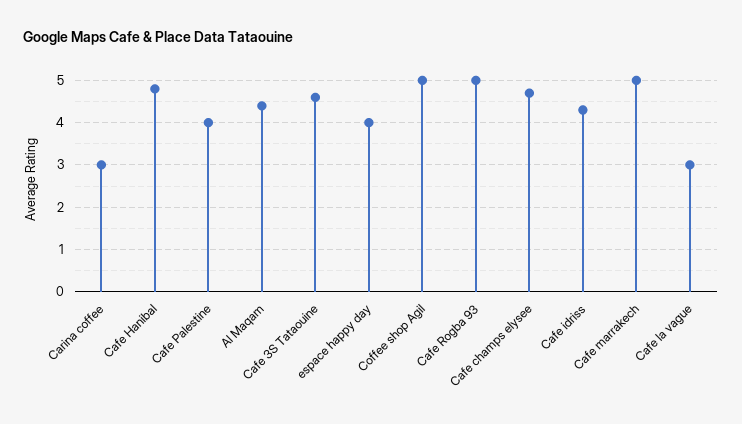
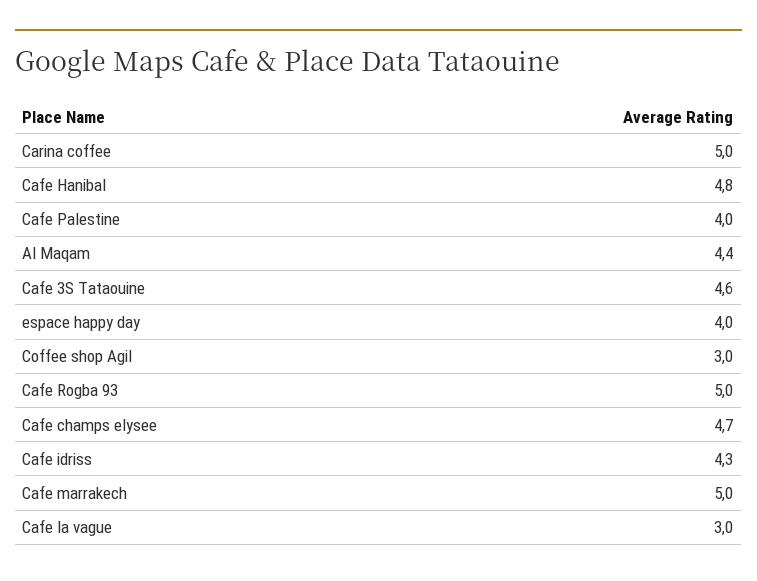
Carina coffee: 3 -> 5
Coffee shop Agil: 5 -> 3

